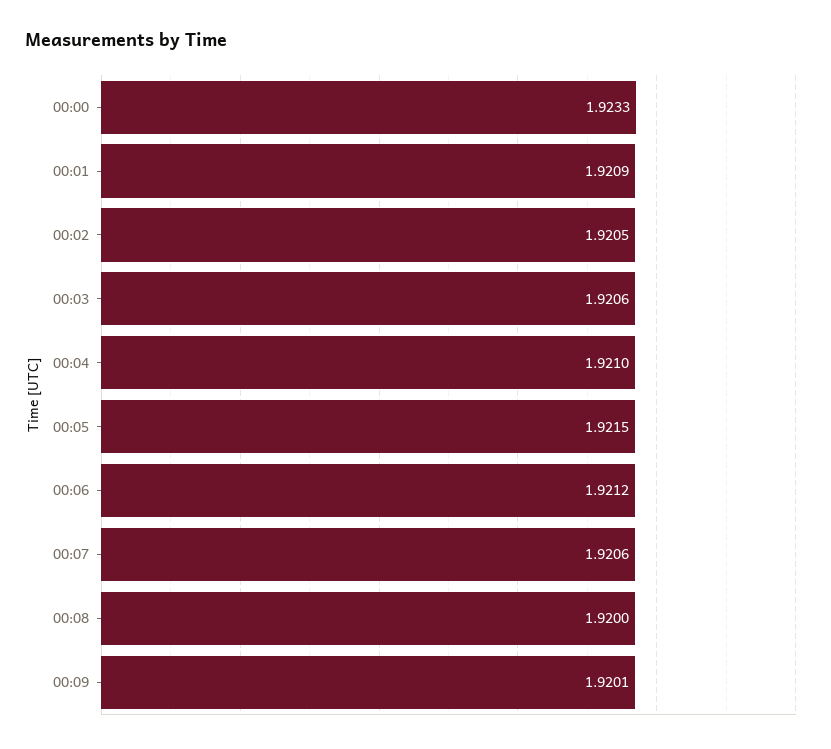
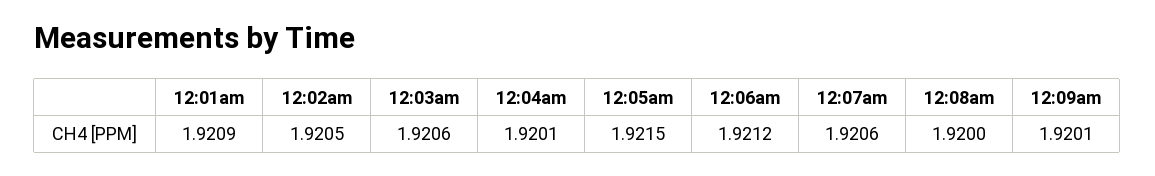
00:00: 1.9233 -> none
00:04: 1.921 -> 1.9201

